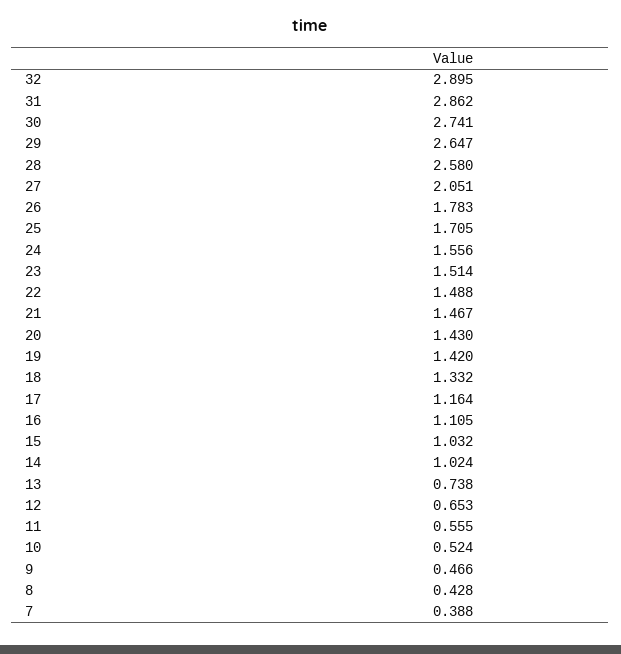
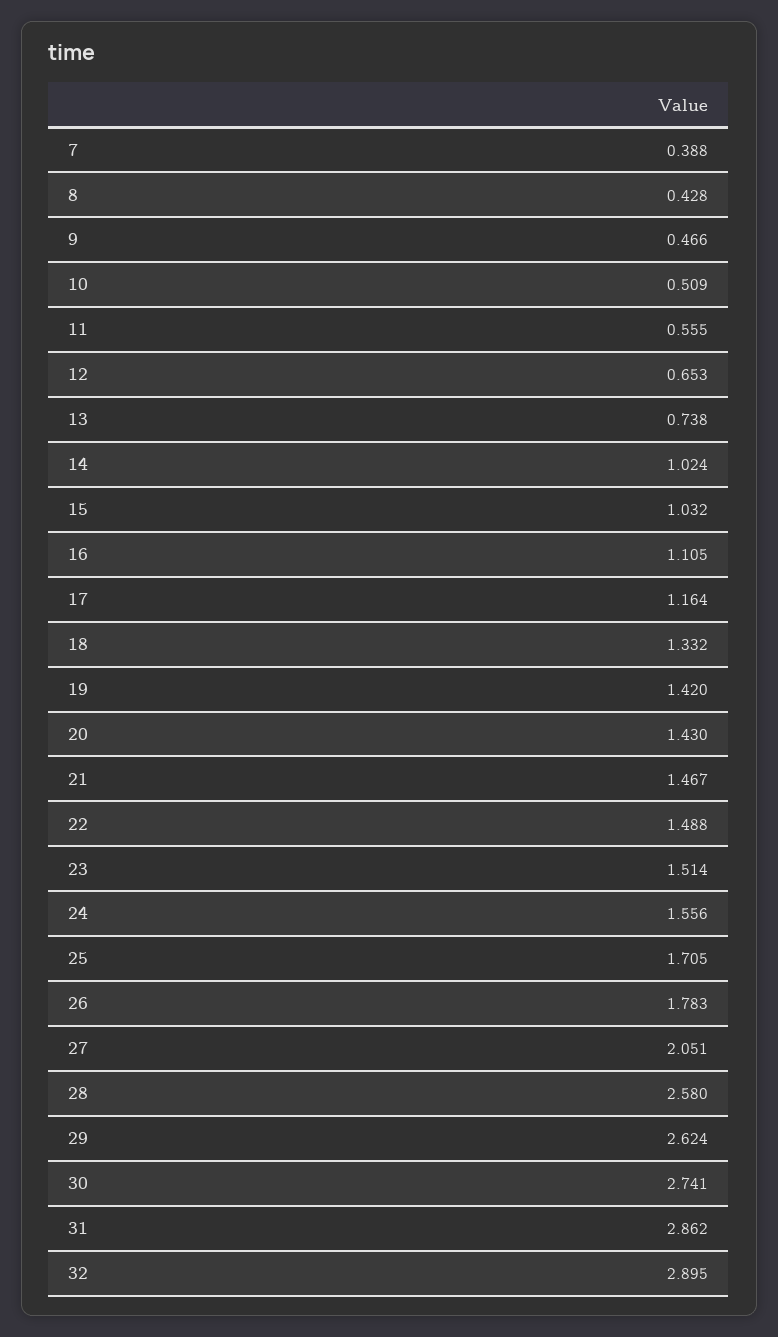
29: 2.647 -> 2.624
10: 0.524 -> 0.509

